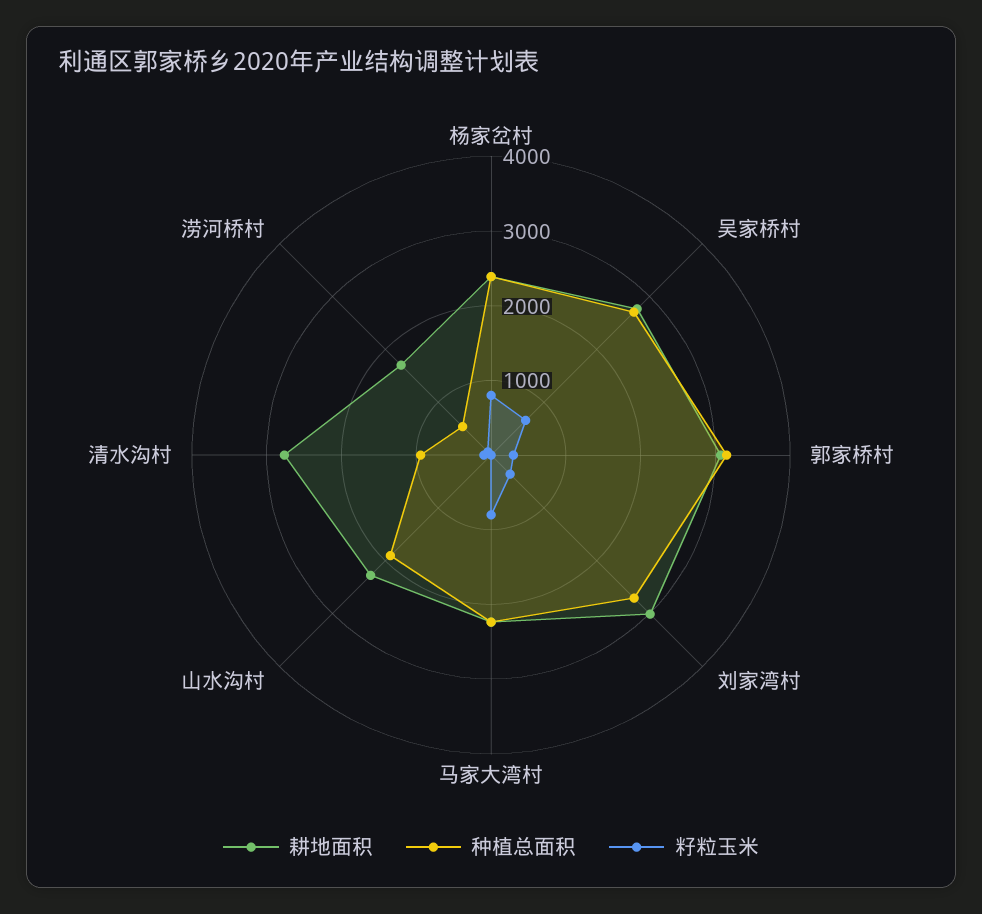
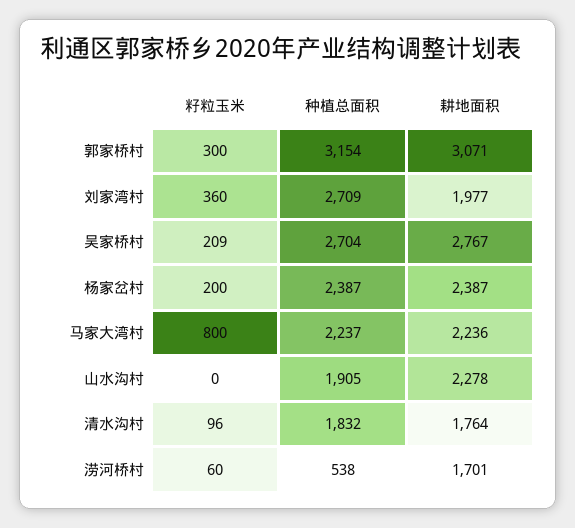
籽粒玉米, 杨家岔村: 800 -> 200
籽粒玉米, 吴家桥村: 600 -> 209
耕地面积, 刘家湾村: 3000 -> 1977
耕地面积, 清水沟村: 2800 -> 1764
种植总面积, 清水沟村: 1000 -> 1832

